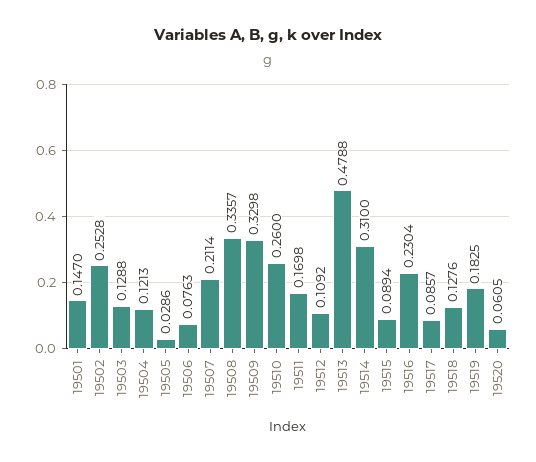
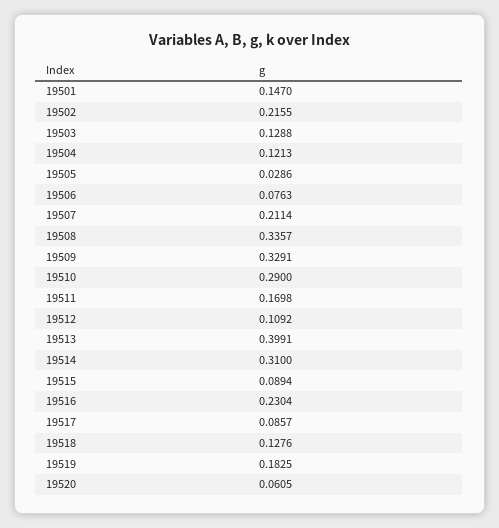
19502: 0.2528 -> 0.2155
19509: 0.3298 -> 0.3291
19510: 0.26 -> 0.29
19513: 0.4788 -> 0.3991

